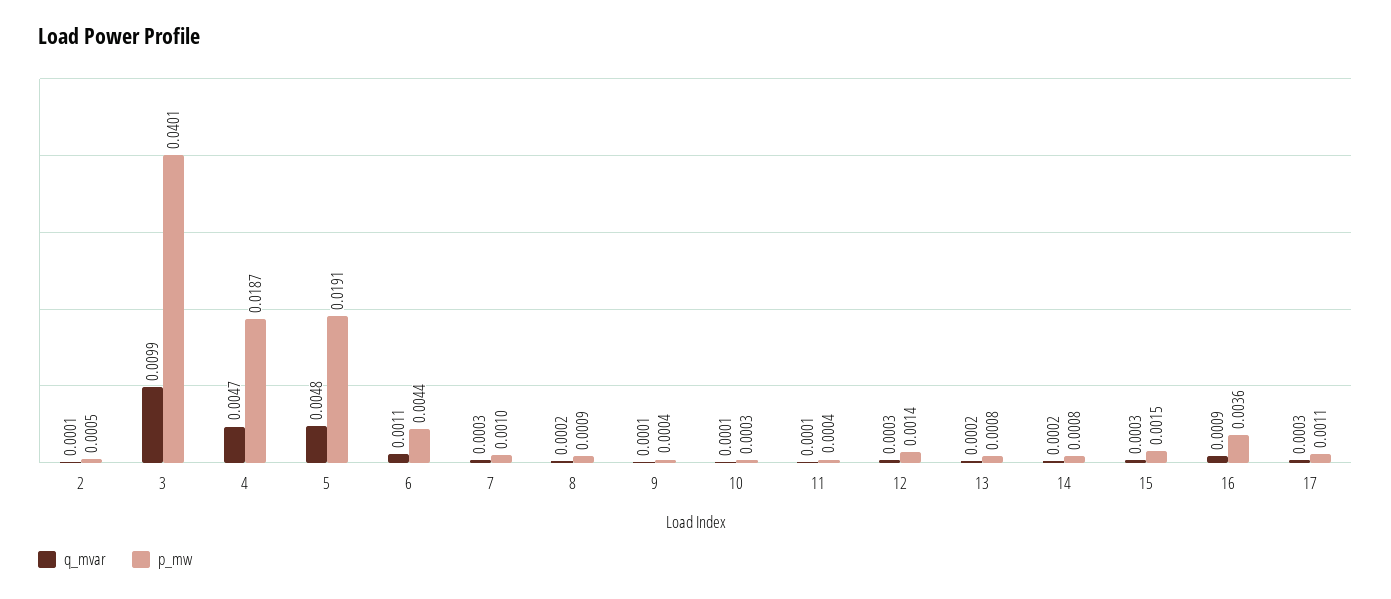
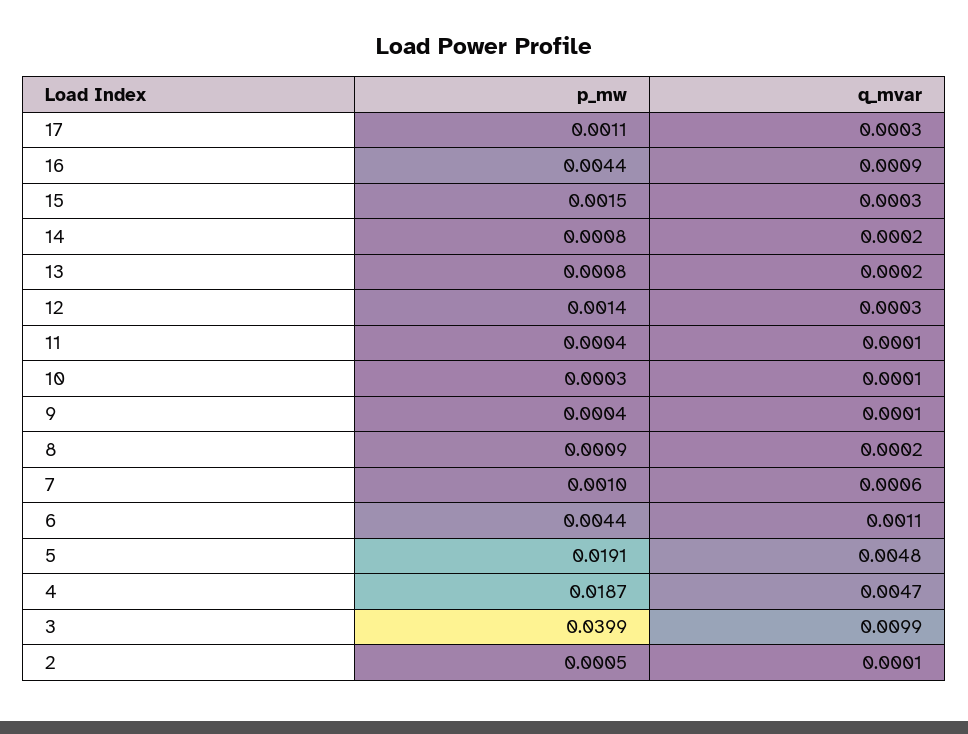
p_mw, 3: 0.0401 -> 0.0399
q_mvar, 7: 0.0003 -> 0.0006
p_mw, 16: 0.0036 -> 0.0044

